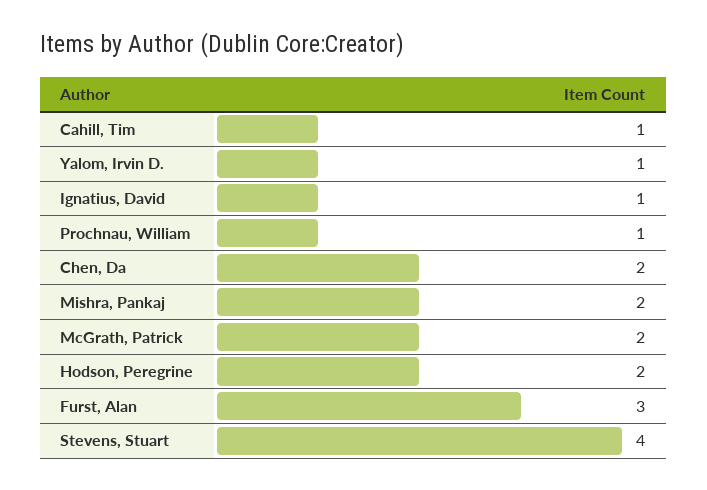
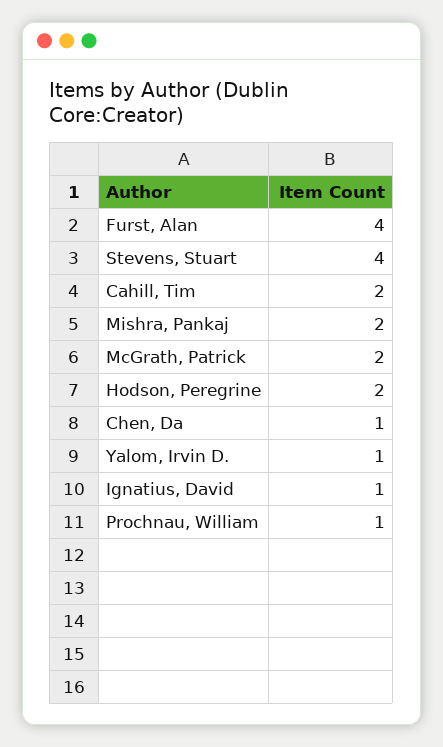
Cahill, Tim: 1 -> 2
Chen, Da: 2 -> 1
Furst, Alan: 3 -> 4

